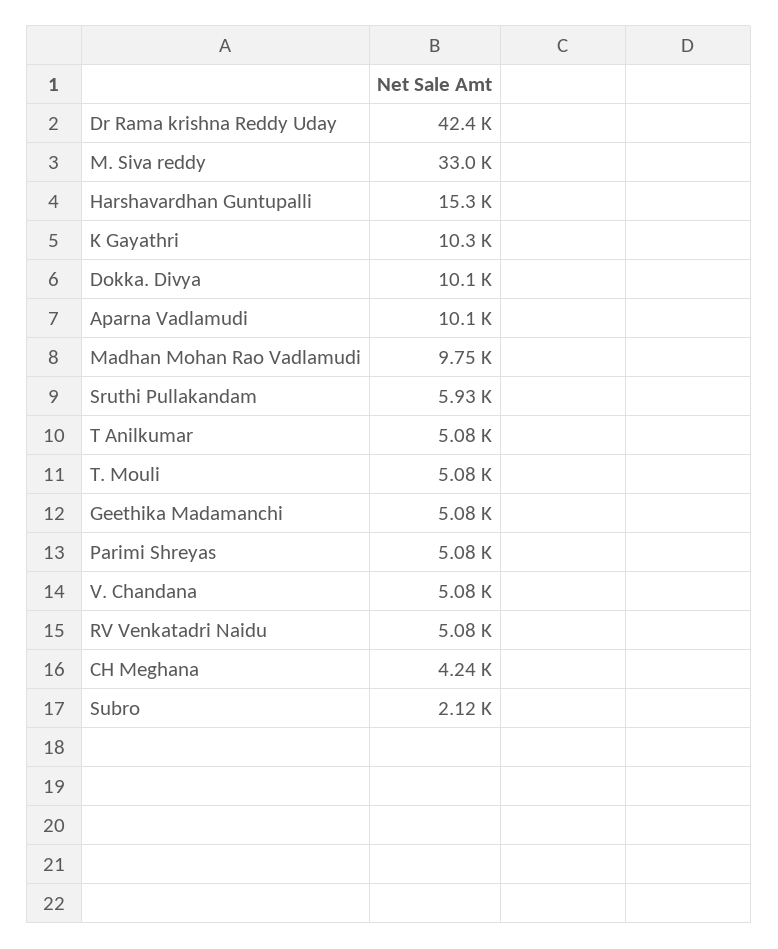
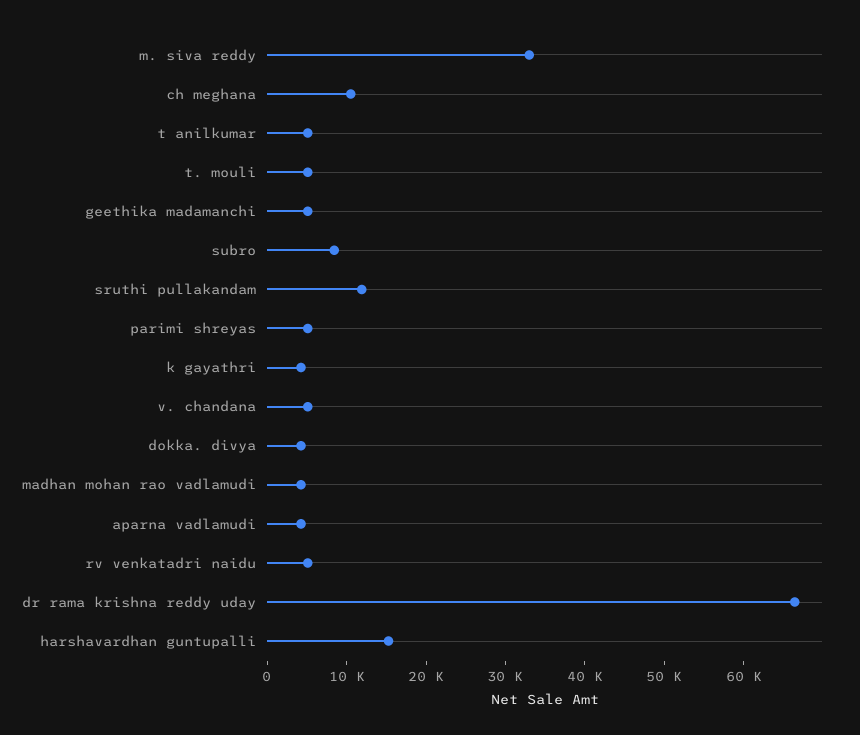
Dr Rama krishna Reddy Uday: 42400 -> 66000
K Gayathri: 10300 -> 4000
Dokka. Divya: 10100 -> 4000
Aparna Vadlamudi: 10100 -> 4000
Madhan Mohan Rao Vadlamudi: 9750 -> 4000
Sruthi Pullakandam: 5930 -> 12000
CH Meghana: 4240 -> 10000
Subro: 2120 -> 8000

